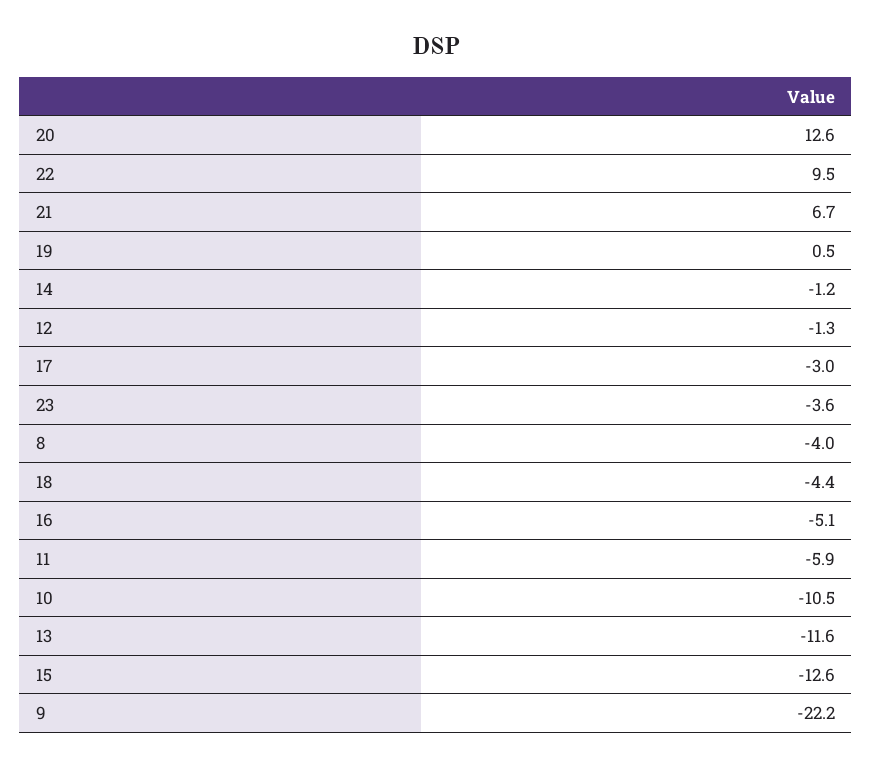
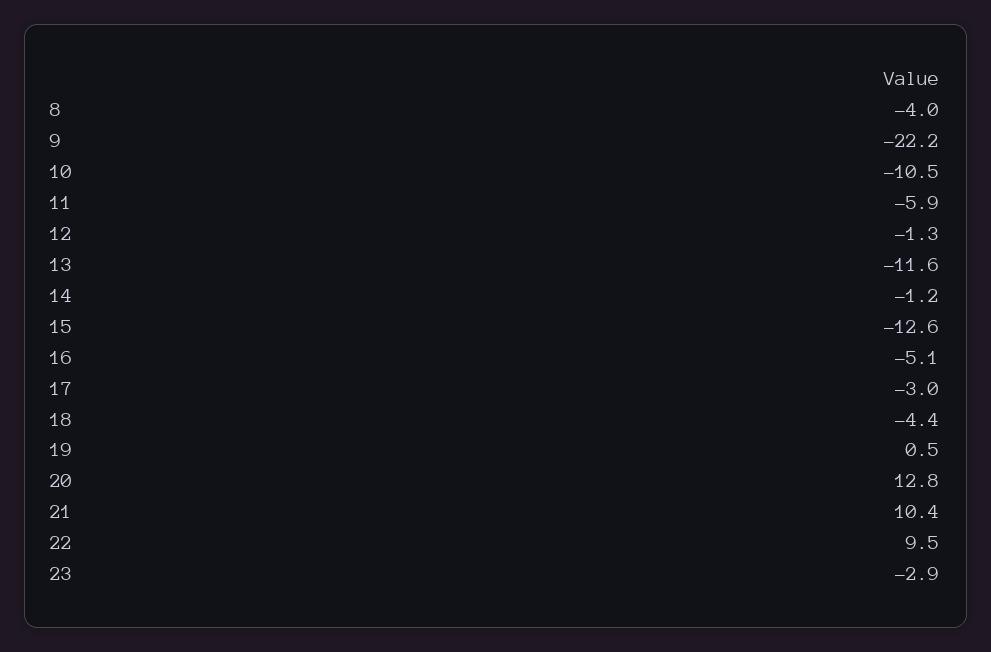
20: 12.6 -> 12.8
21: 6.7 -> 10.4
23: -3.6 -> -2.9

